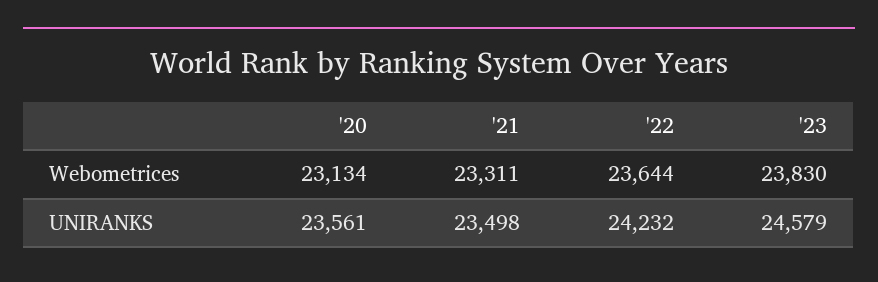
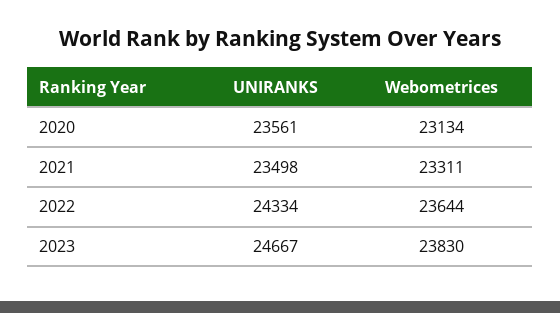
'22, UNIRANKS: 24232 -> 24334
'23, UNIRANKS: 24579 -> 24667

